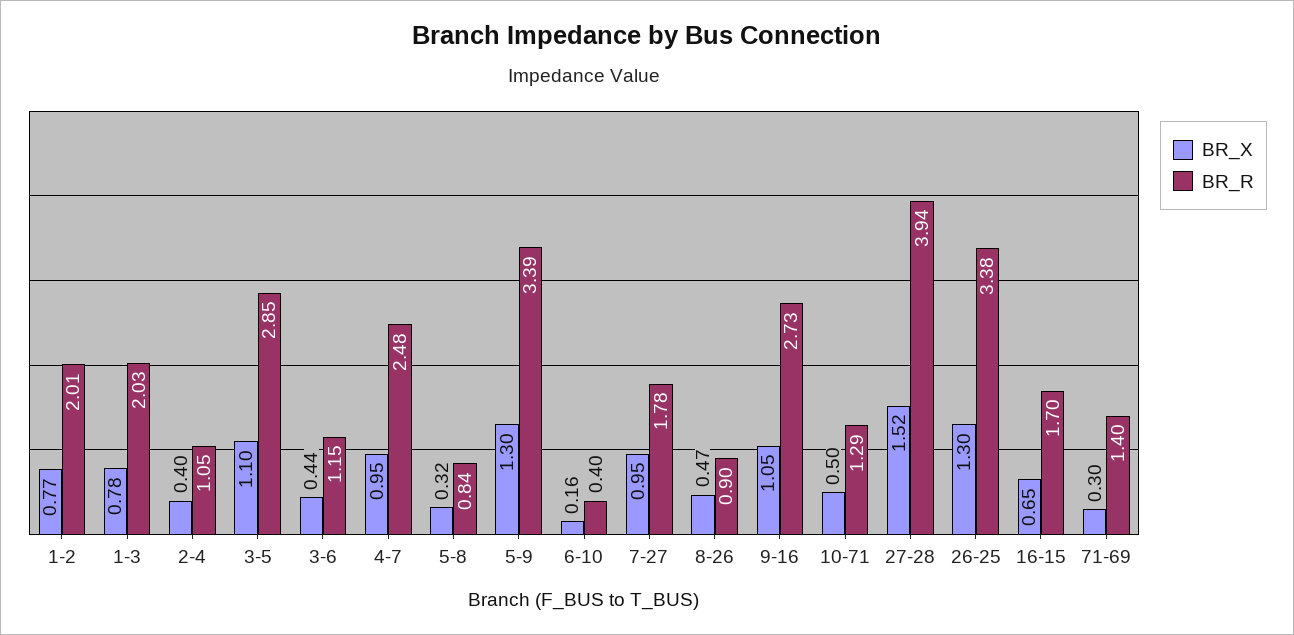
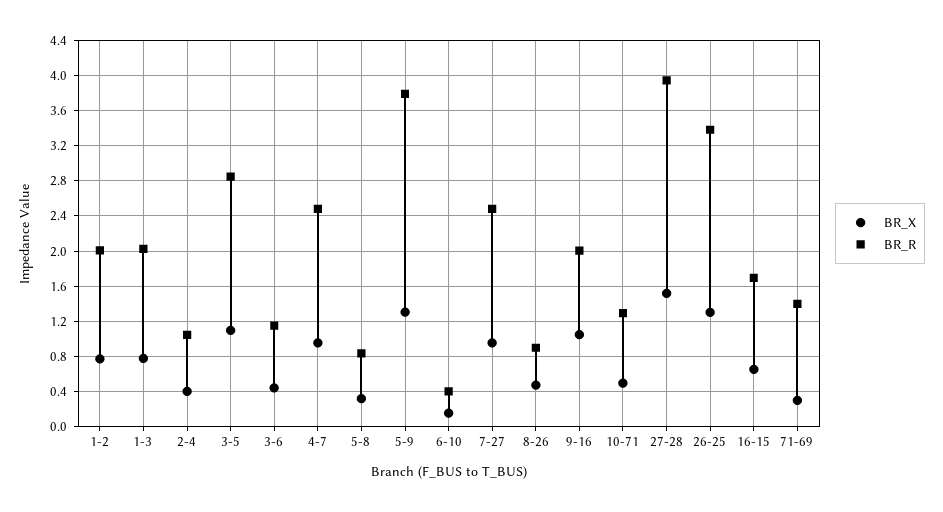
BR_R, 5-9: 3.39 -> 3.8
BR_R, 7-27: 1.78 -> 2.5
BR_R, 9-16: 2.73 -> 2

